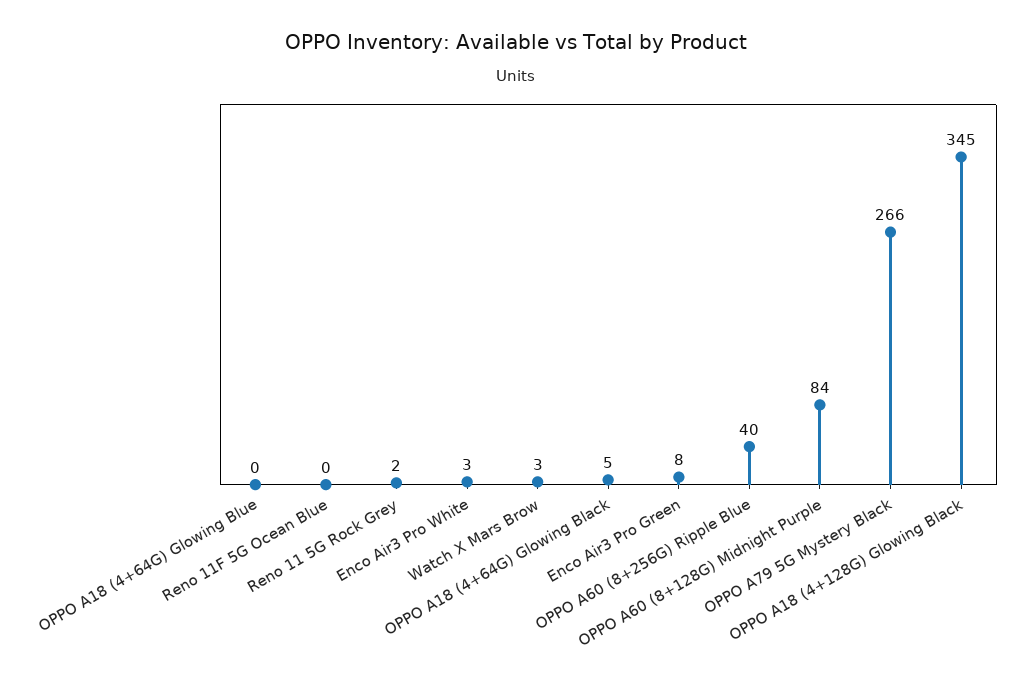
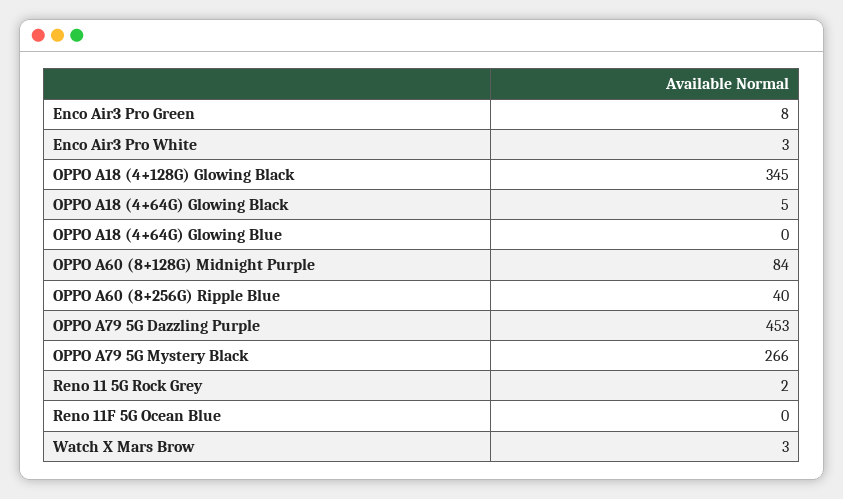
OPPO A79 5G Dazzling Purple: none -> 453

